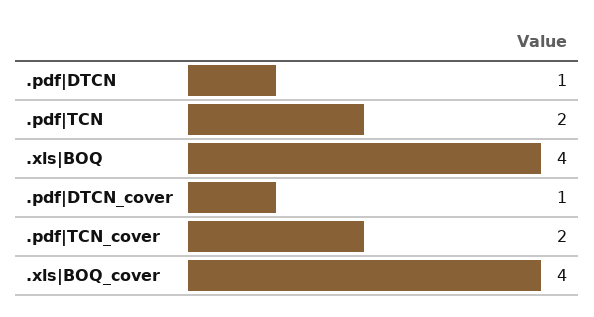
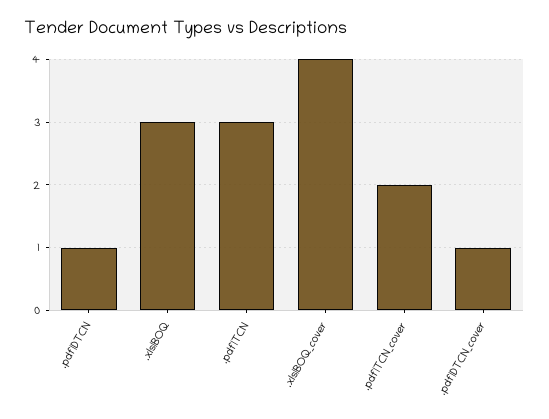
.pdf|TCN: 2 -> 3
.xls|BOQ: 4 -> 3

